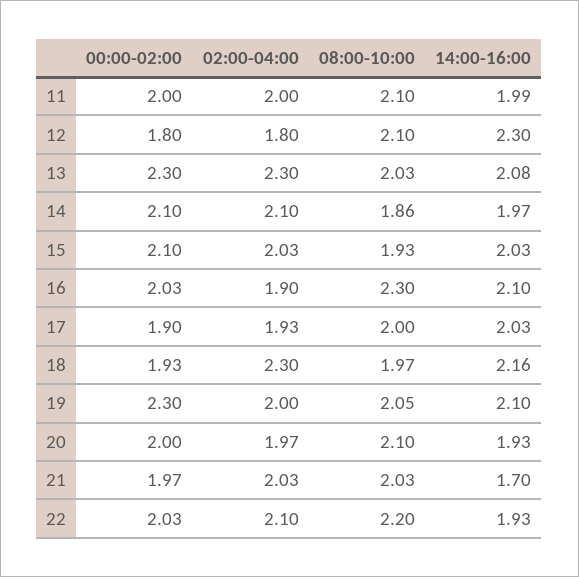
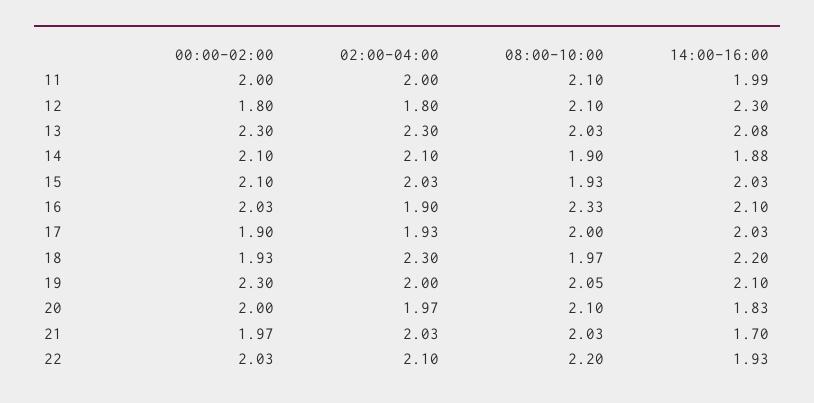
08:00-10:00, 14: 1.86 -> 1.9
14:00-16:00, 14: 1.97 -> 1.88
08:00-10:00, 16: 2.3 -> 2.33
14:00-16:00, 18: 2.16 -> 2.2
14:00-16:00, 20: 1.93 -> 1.83

